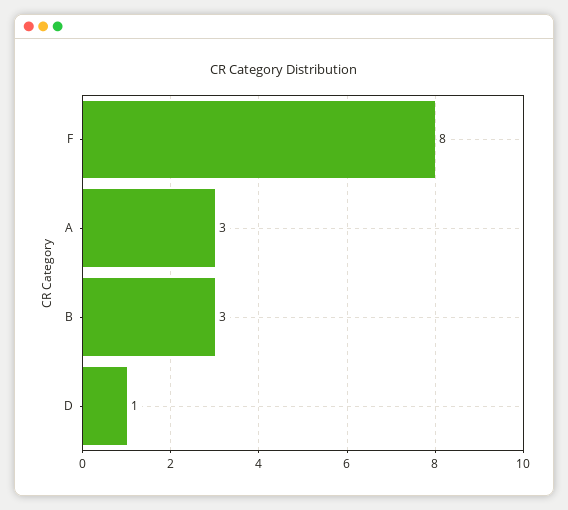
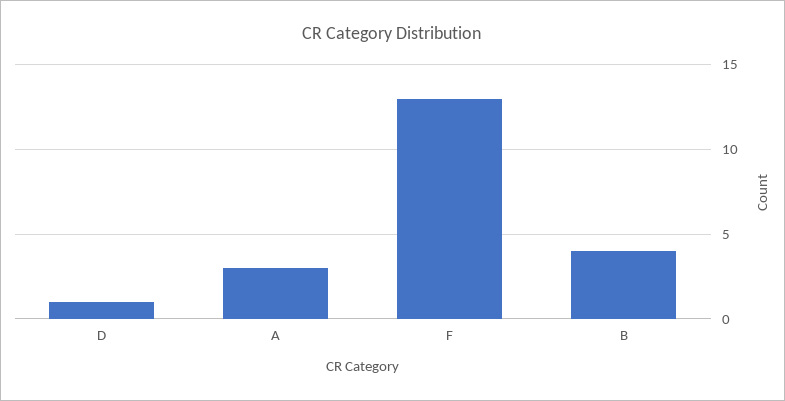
F: 8 -> 13
B: 3 -> 4

